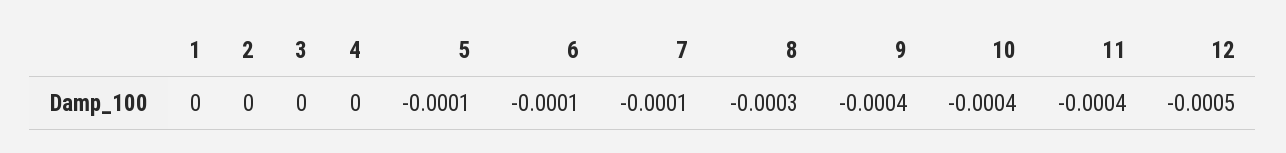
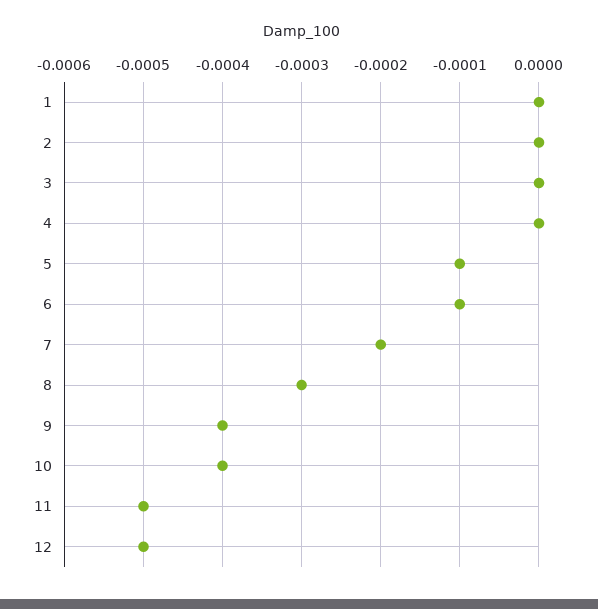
7: -0.0001 -> -0.0002
11: -0.0004 -> -0.0005

